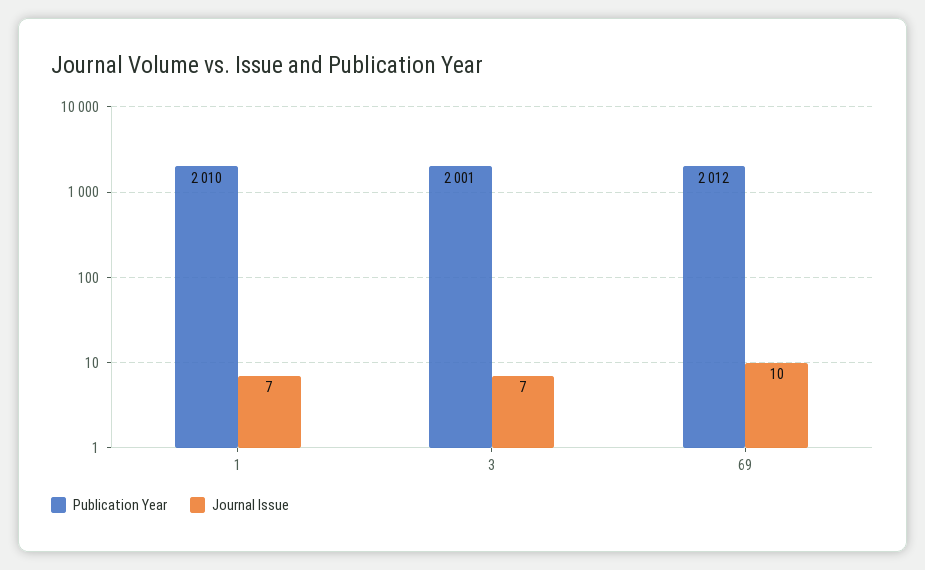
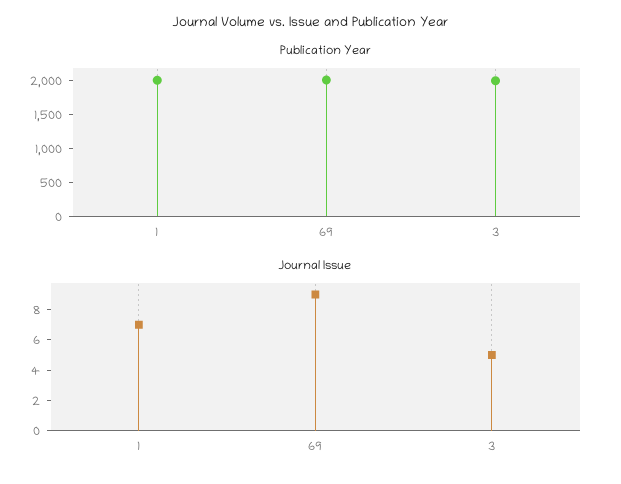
Journal Issue, 3: 7 -> 5
Journal Issue, 69: 10 -> 9

